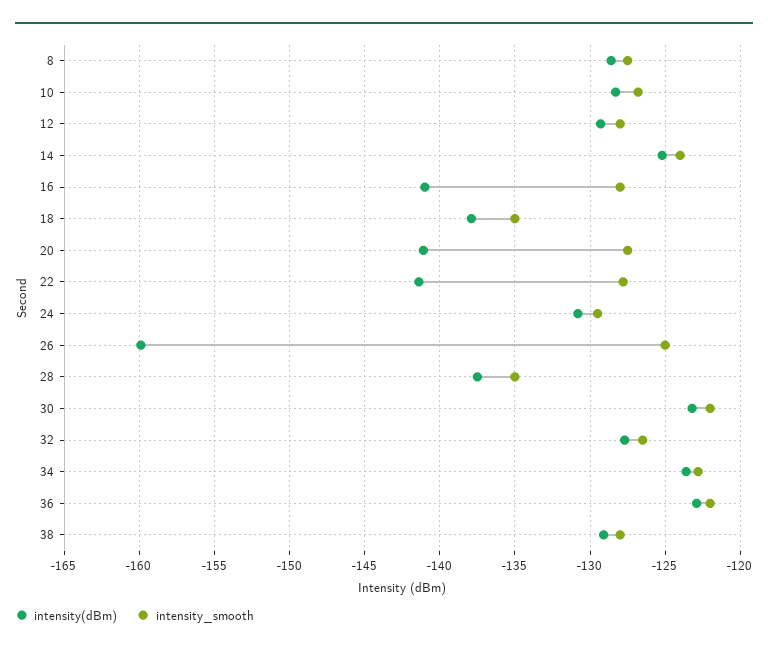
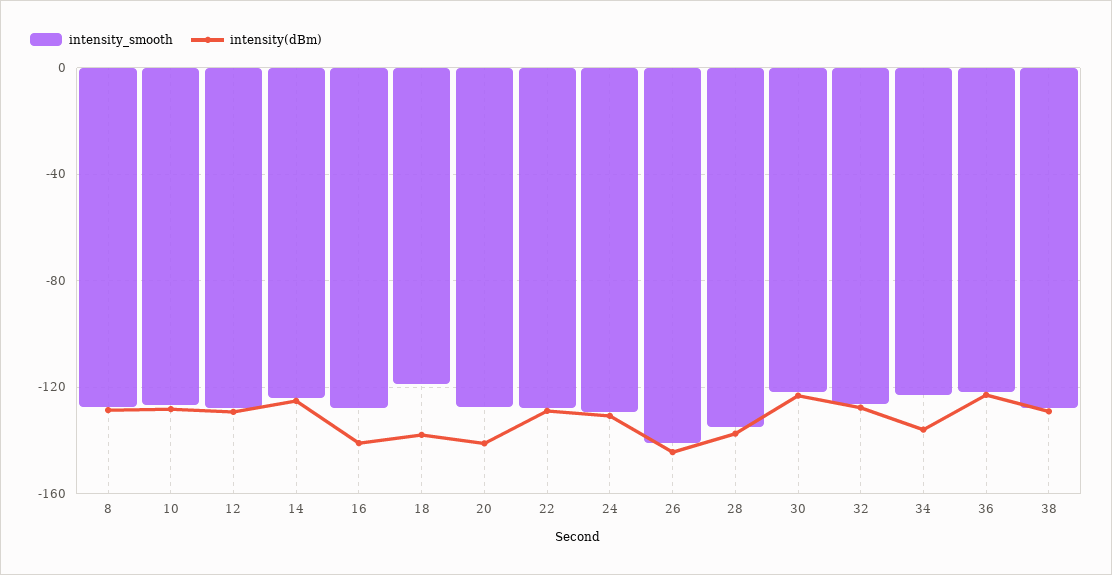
intensity_smooth, 18: -135 -> -120
intensity(dBm), 22: -141.5 -> -130
intensity(dBm), 26: -160 -> -145
intensity_smooth, 26: -125 -> -140
intensity(dBm), 34: -123.5 -> -135

